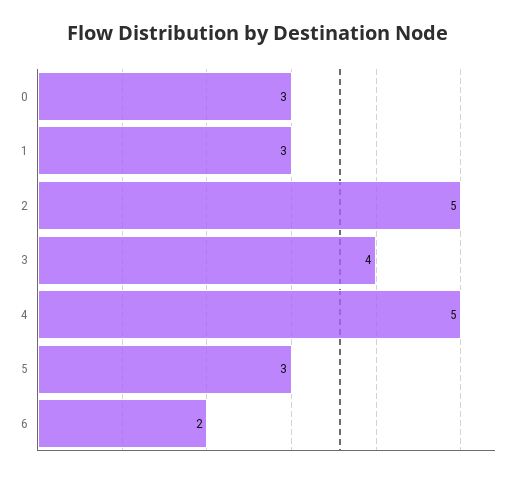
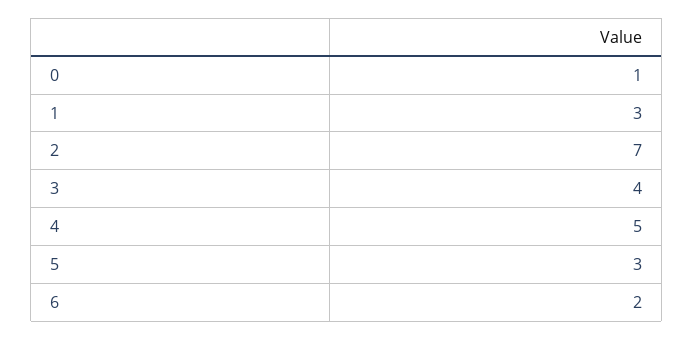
0: 3 -> 1
2: 5 -> 7

